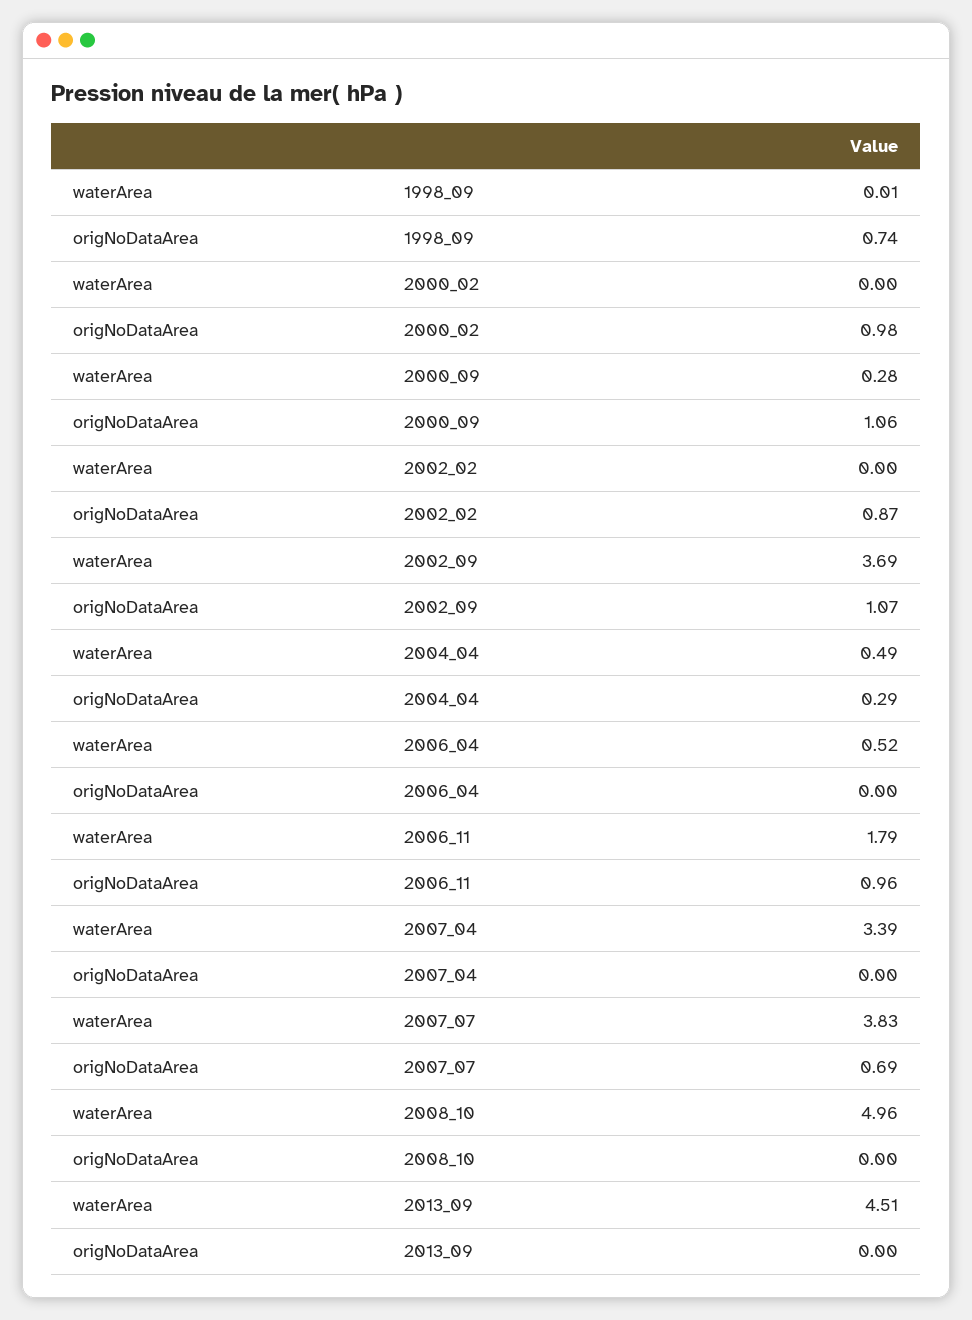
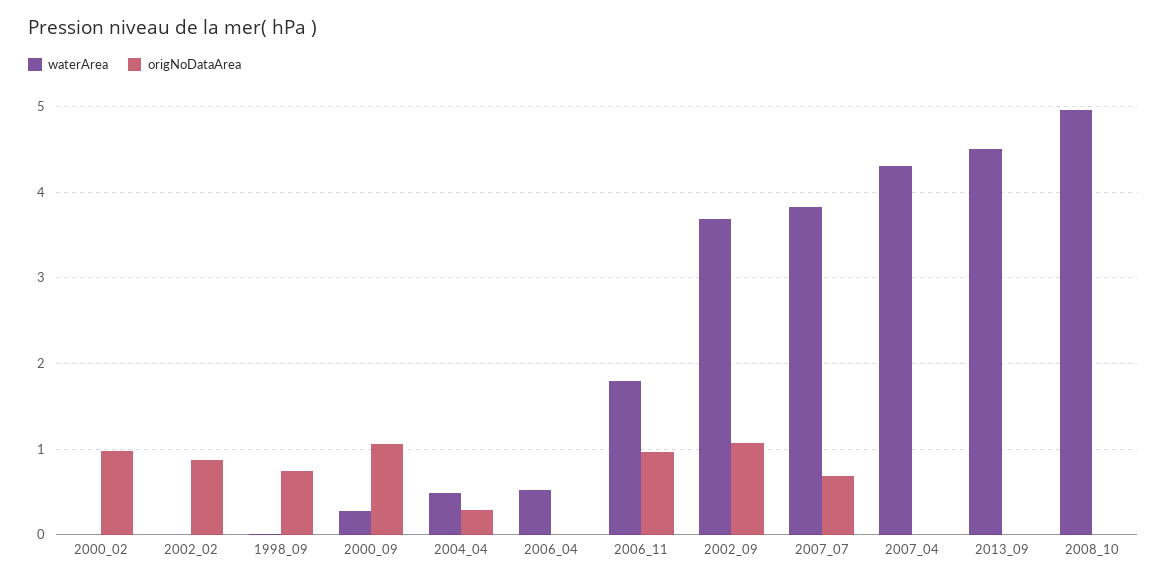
waterArea, 2007_04: 3.39 -> 4.3

